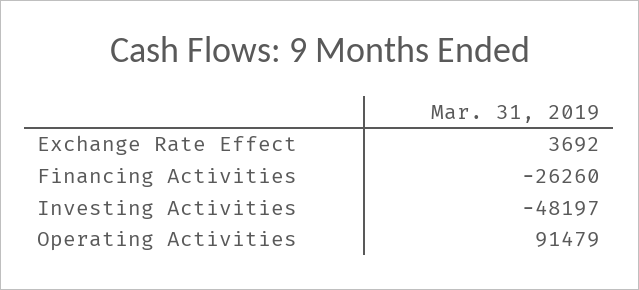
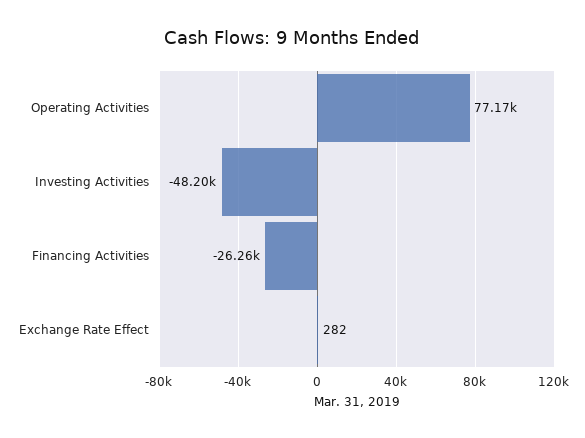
Exchange Rate Effect: 3692 -> 282
Operating Activities: 91479 -> 77170

